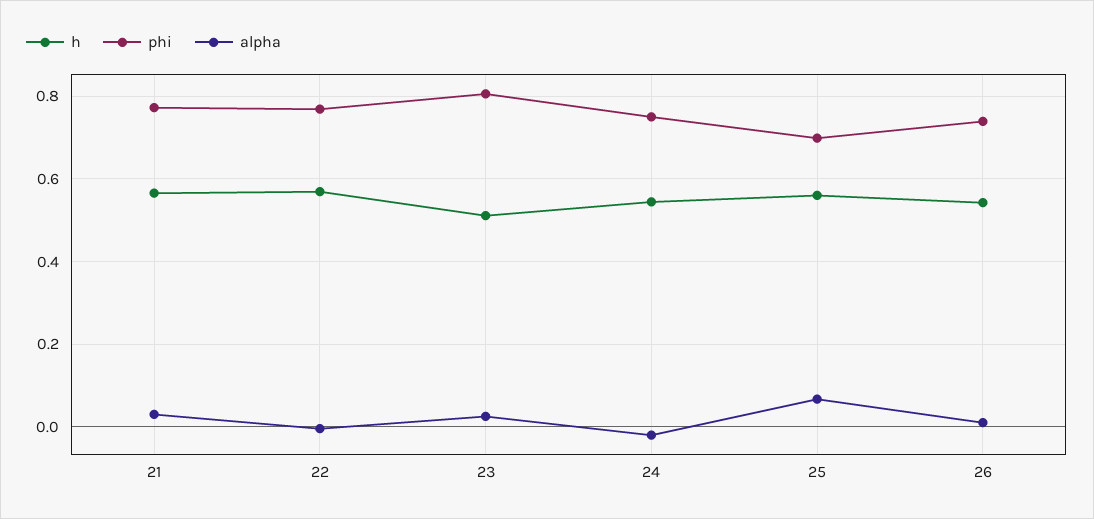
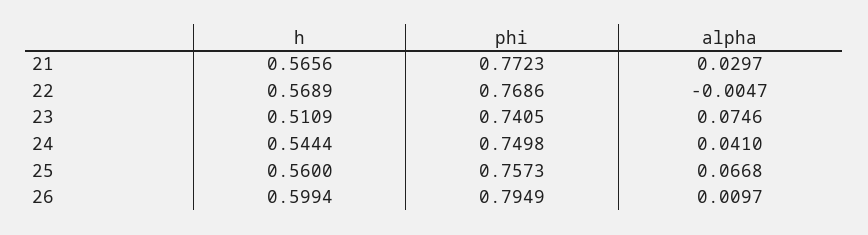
phi, 23: 0.8 -> 0.7405
alpha, 23: 0.02 -> 0.0746
alpha, 24: -0.02 -> 0.041
phi, 25: 0.7 -> 0.7573
h, 26: 0.54 -> 0.5994
phi, 26: 0.74 -> 0.7949

